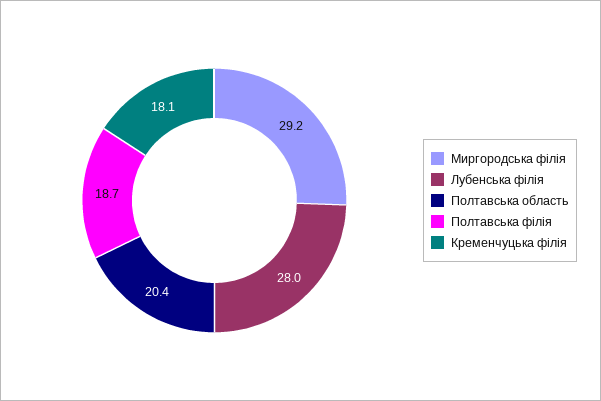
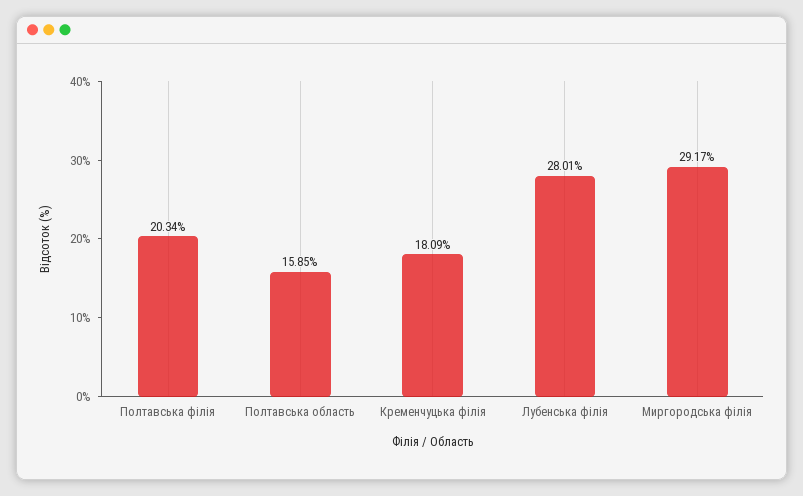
Полтавська область: 20.4 -> 15.85
Полтавська філія: 18.7 -> 20.34

